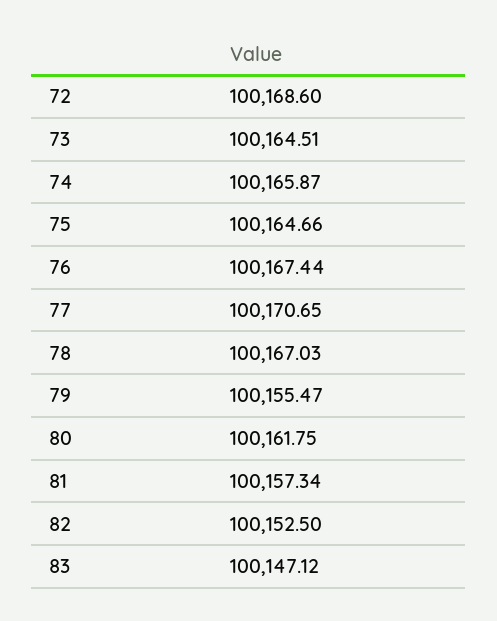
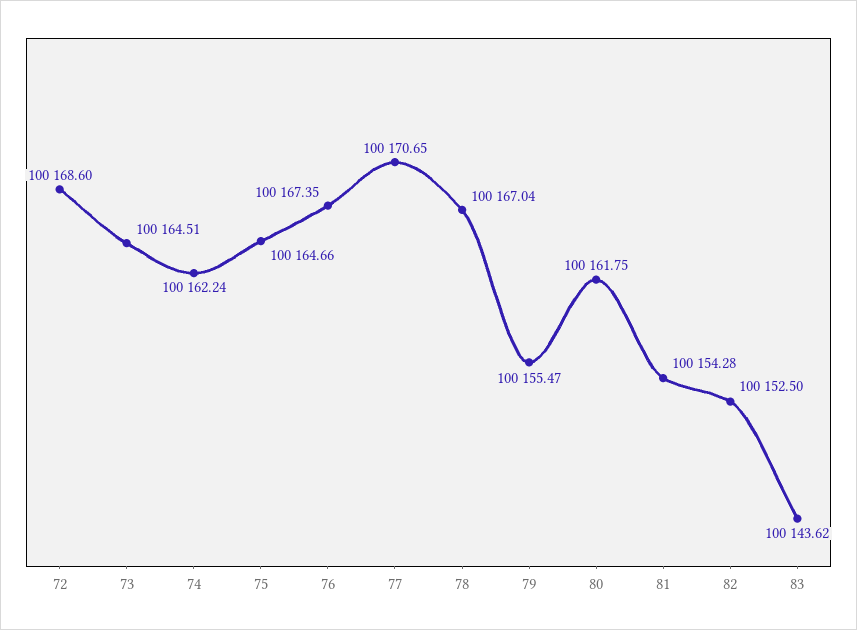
74: 100165.87 -> 100162.24
76: 100167.44 -> 100167.35
78: 100167.03 -> 100167.04
81: 100157.34 -> 100154.28
83: 100147.12 -> 100143.62

